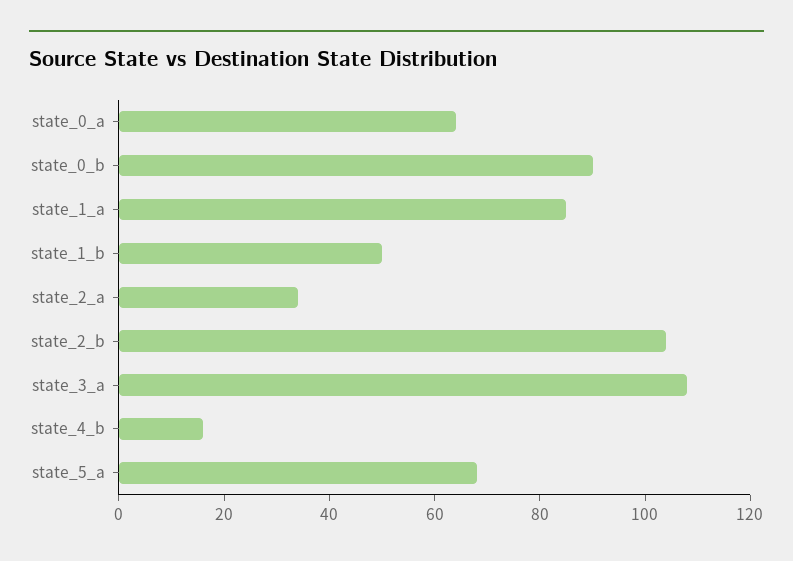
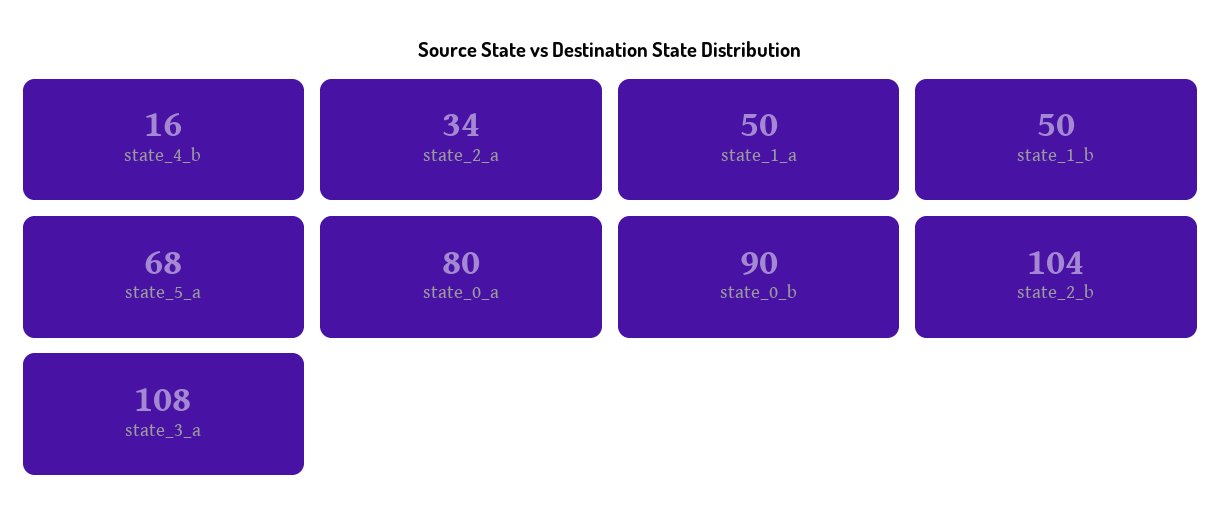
state_0_a: 65 -> 80
state_1_a: 85 -> 50

